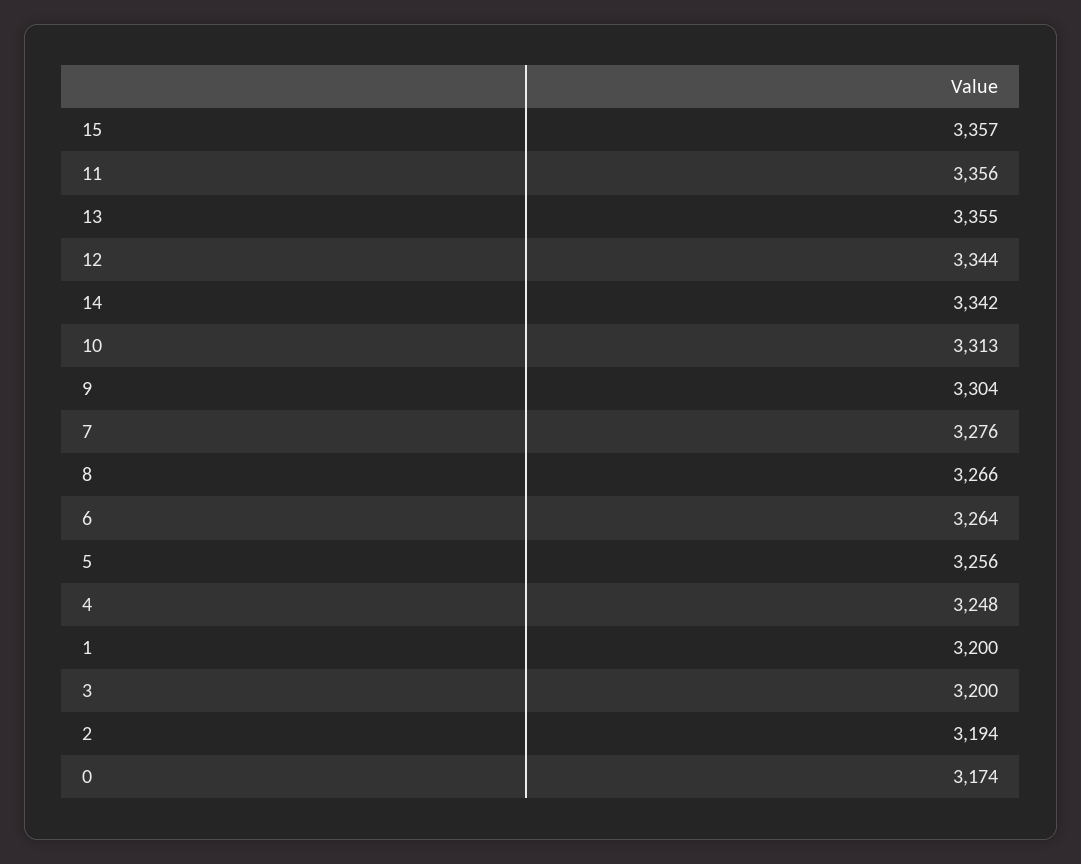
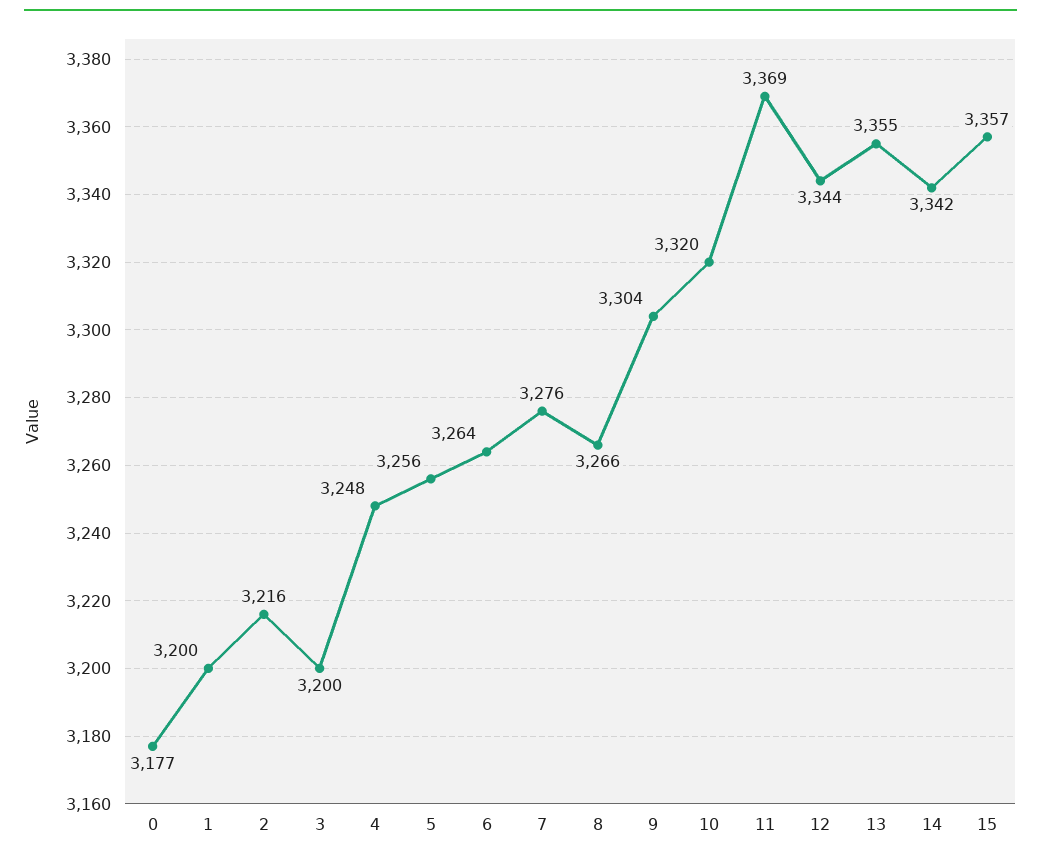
11: 3356 -> 3369
10: 3313 -> 3320
2: 3194 -> 3216
0: 3174 -> 3177

